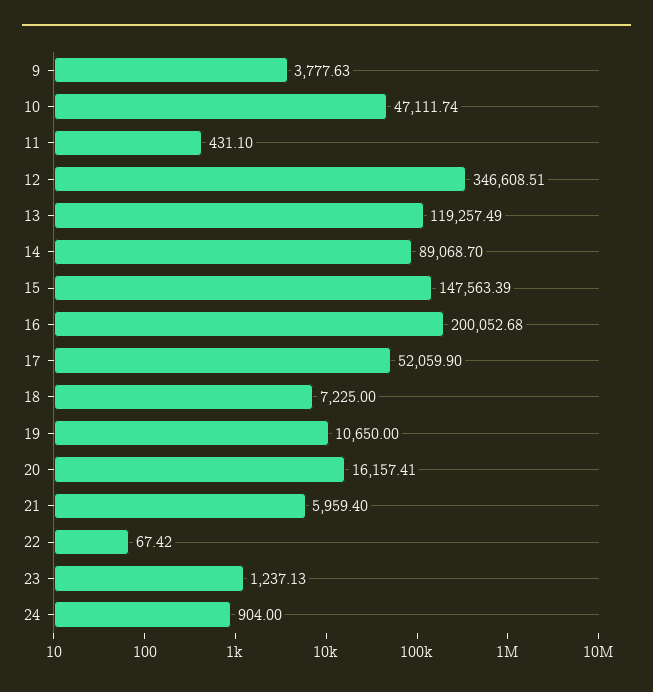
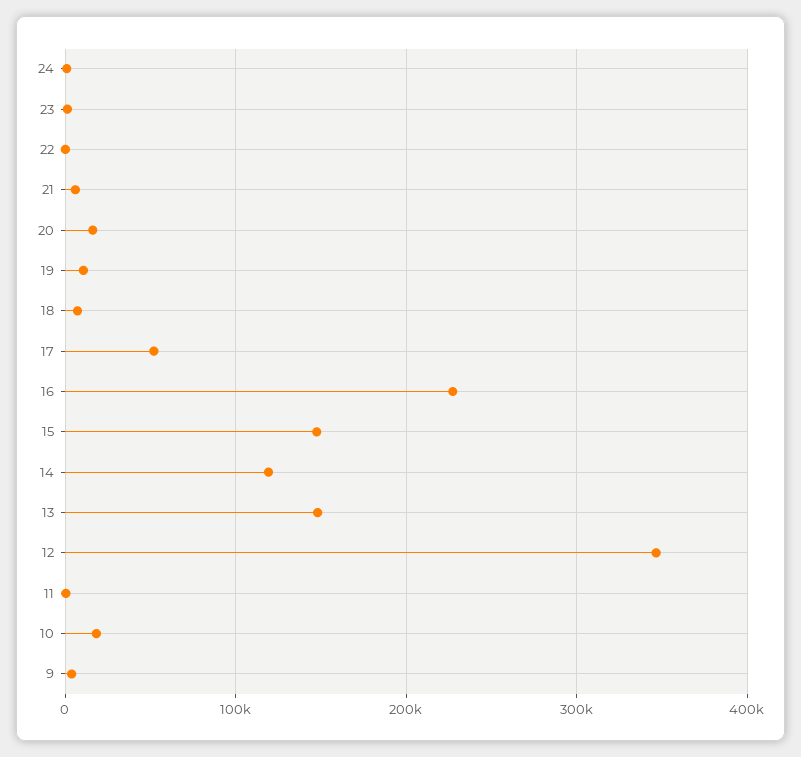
10: 47111.74 -> 20000
13: 119257.49 -> 150000
14: 89068.7 -> 120000
16: 200052.68 -> 230000

